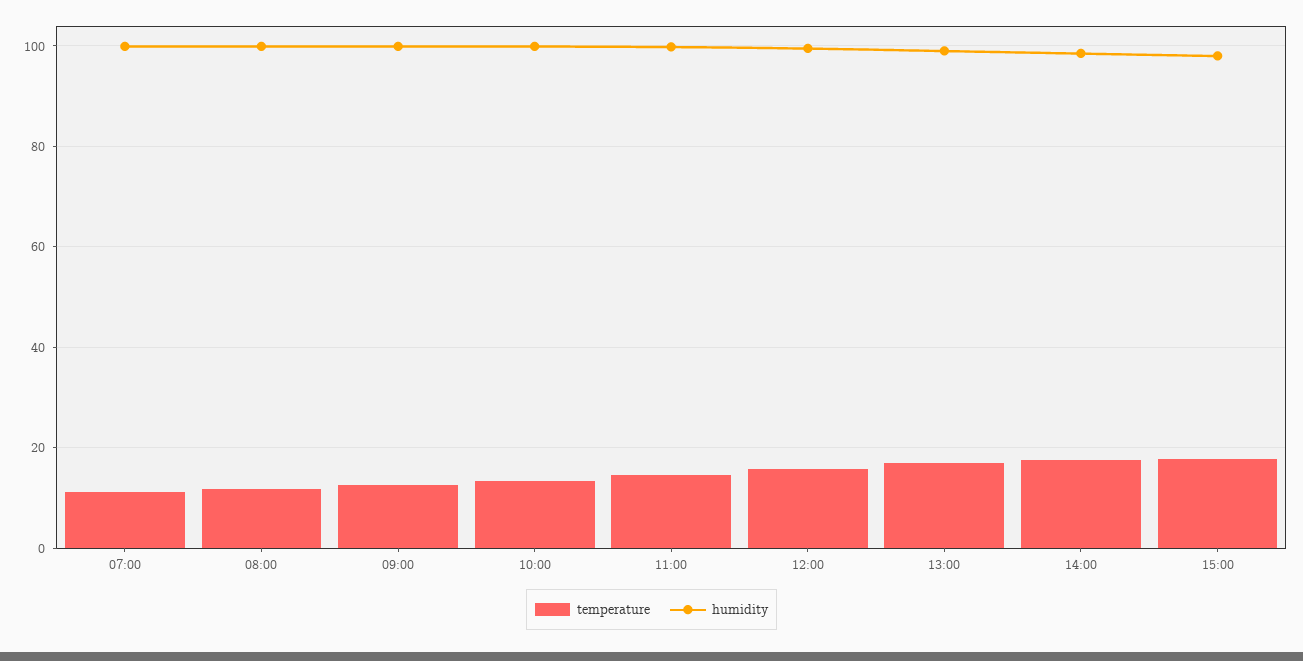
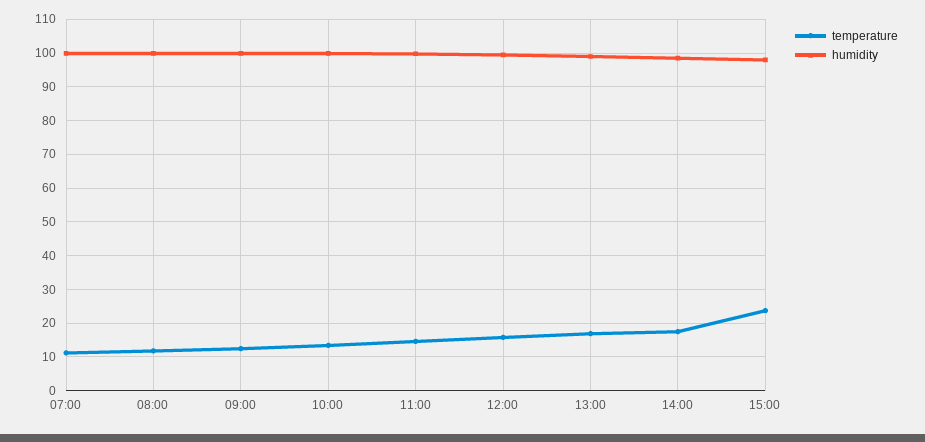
temperature, 15:00: 18 -> 24

